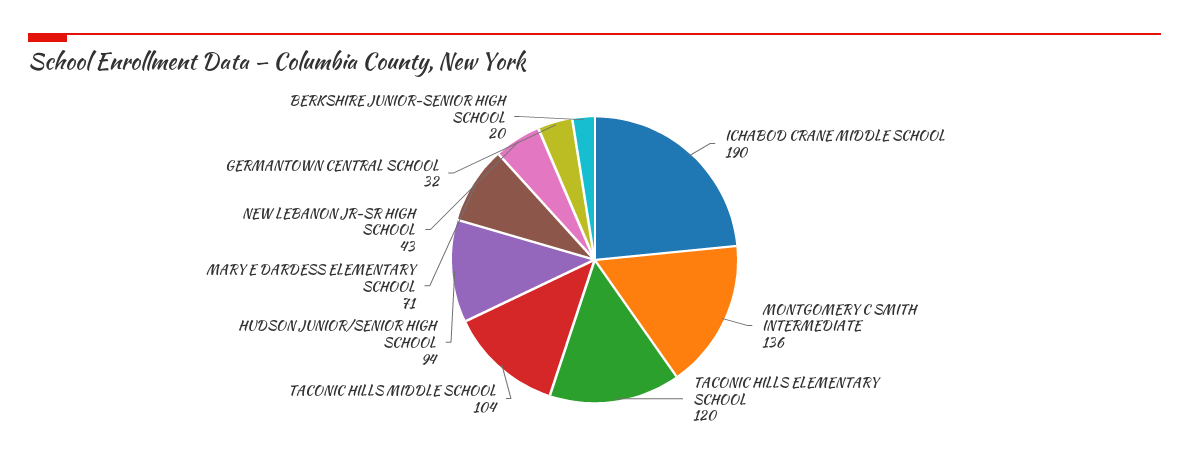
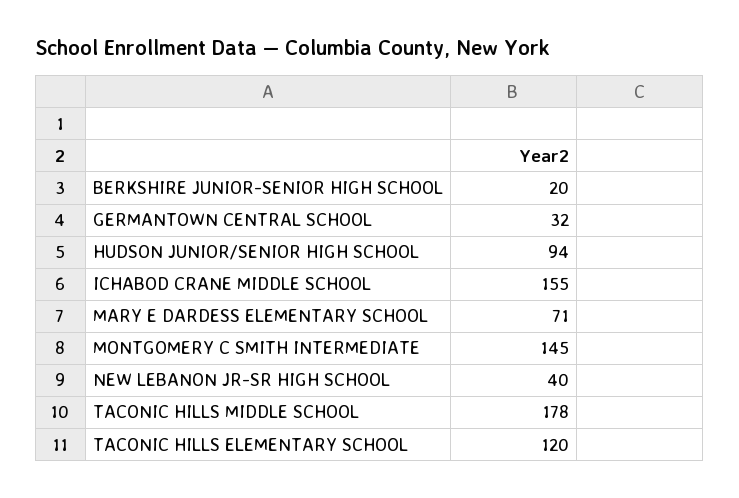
ICHABOD CRANE MIDDLE SCHOOL: 190 -> 155
MONTGOMERY C SMITH INTERMEDIATE: 136 -> 145
TACONIC HILLS MIDDLE SCHOOL: 104 -> 178
NEW LEBANON JR-SR HIGH SCHOOL: 43 -> 40

